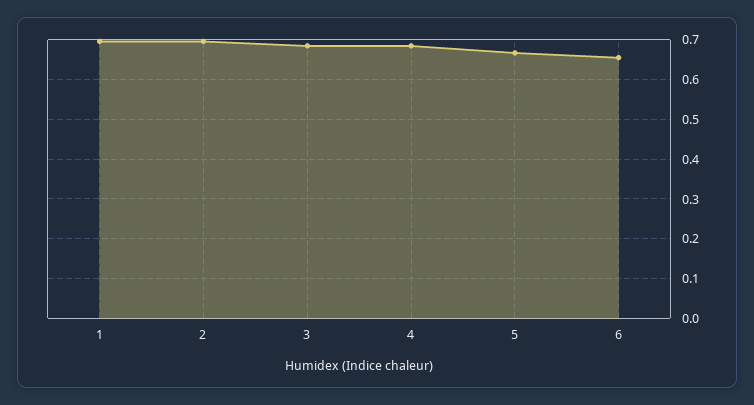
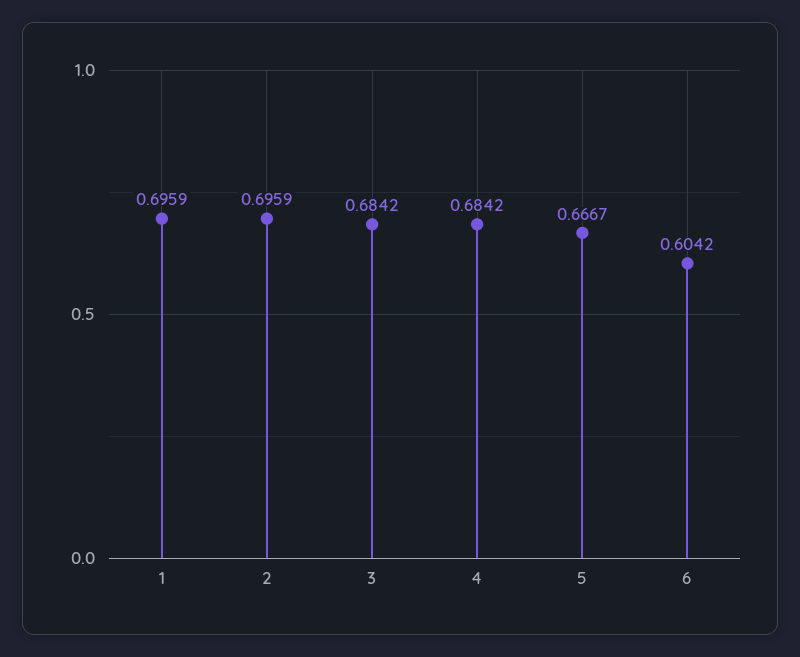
6: 0.66 -> 0.6042

